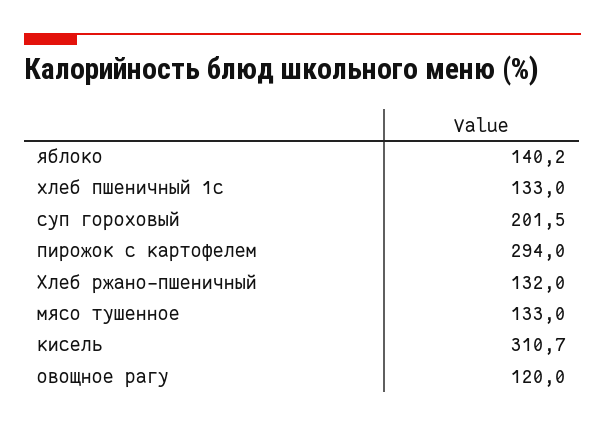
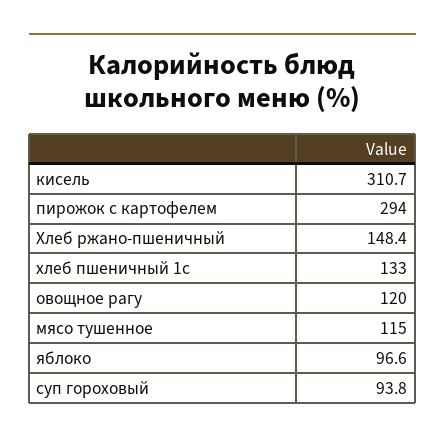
яблоко: 140.2 -> 96.6
суп гороховый: 201.5 -> 93.8
Хлеб ржано-пшеничный: 132 -> 148.4
мясо тушенное: 133 -> 115

